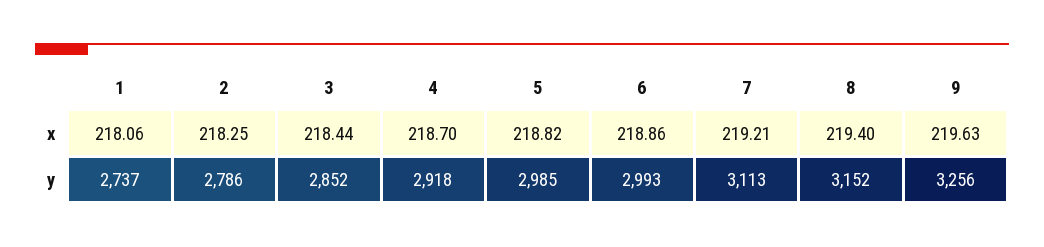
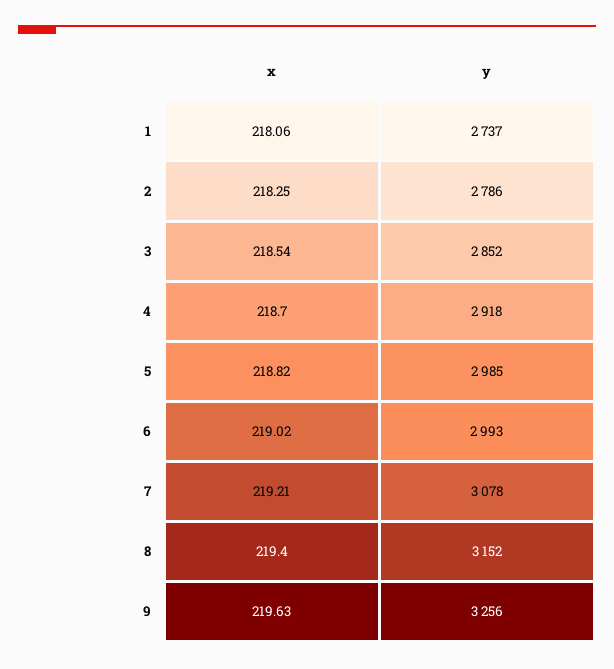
3, x: 218.44 -> 218.54
6, x: 218.86 -> 219.02
7, y: 3113 -> 3078

